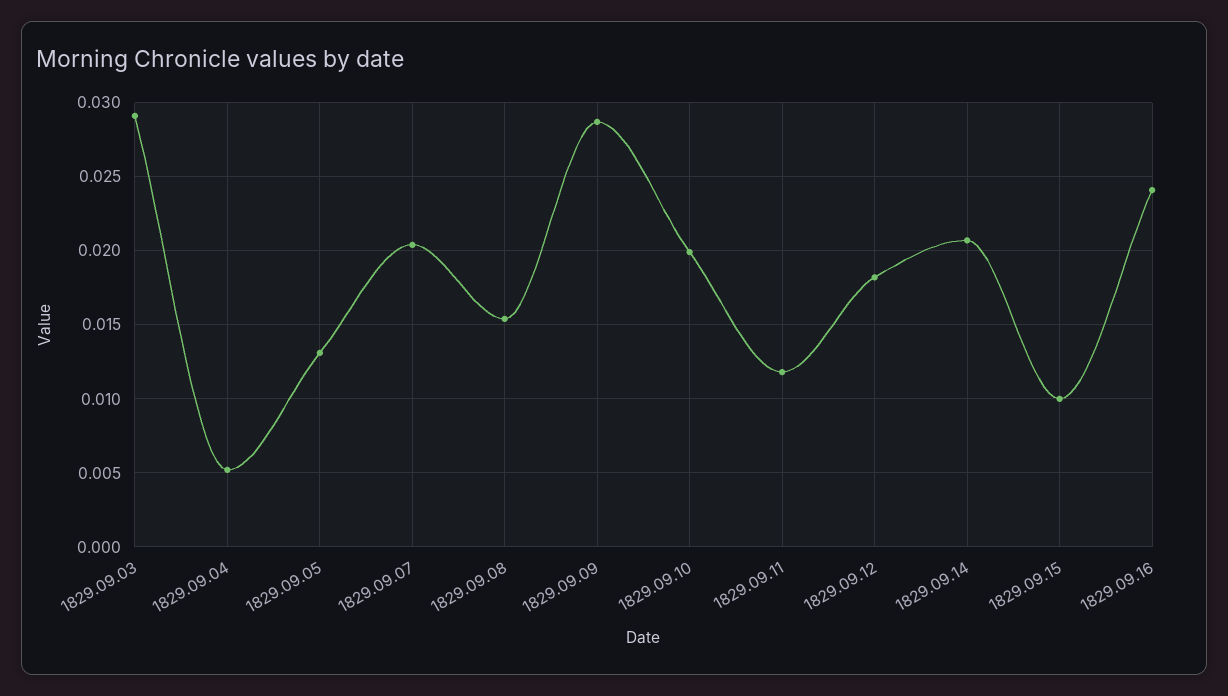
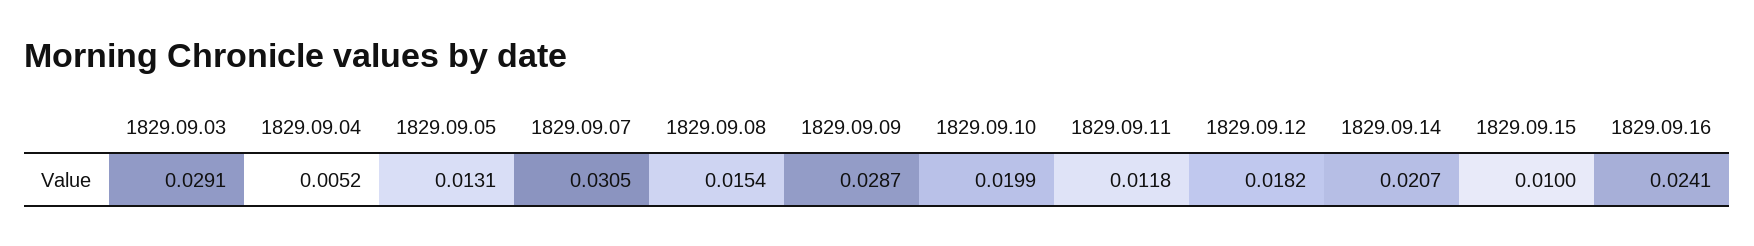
1829.09.07: 0.0205 -> 0.0305

